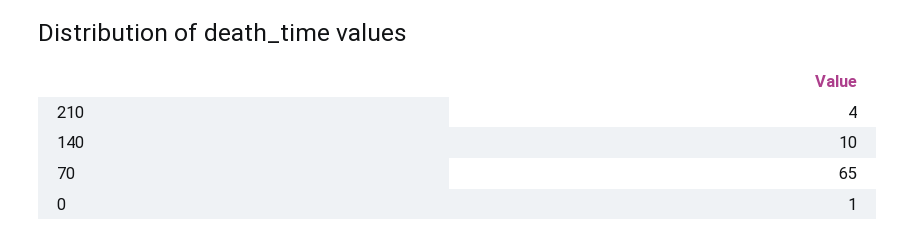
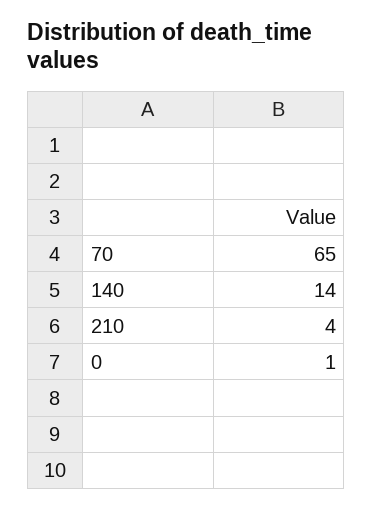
140: 10 -> 14

